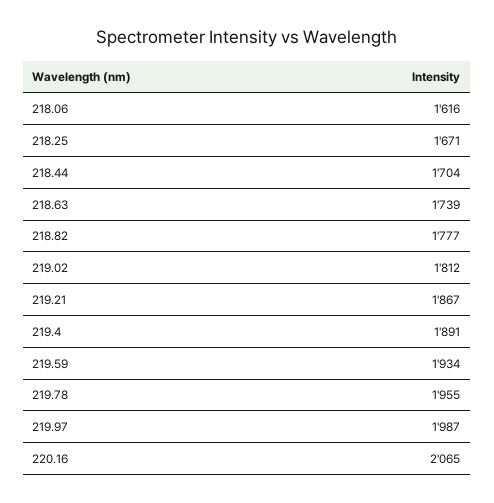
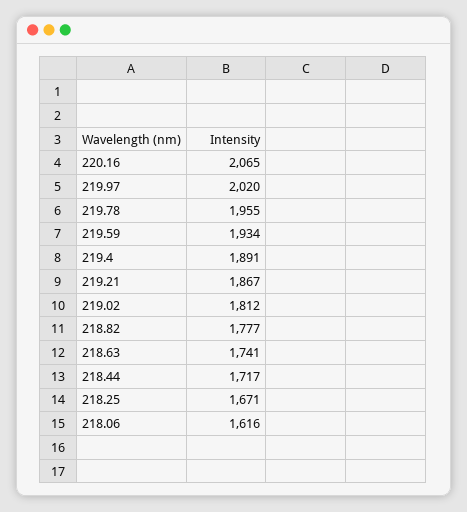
218.44: 1704 -> 1717
218.63: 1739 -> 1741
219.97: 1987 -> 2020

